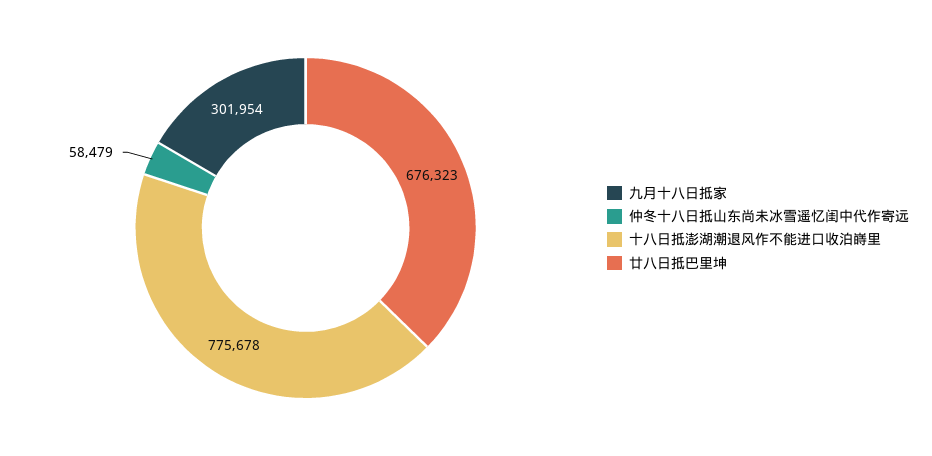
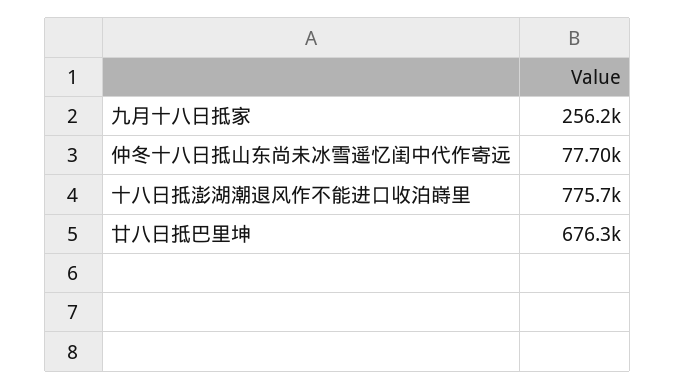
九月十八日抵家: 301954 -> 256200
仲冬十八日抵山东尚未冰雪遥忆闺中代作寄远: 58479 -> 77700

